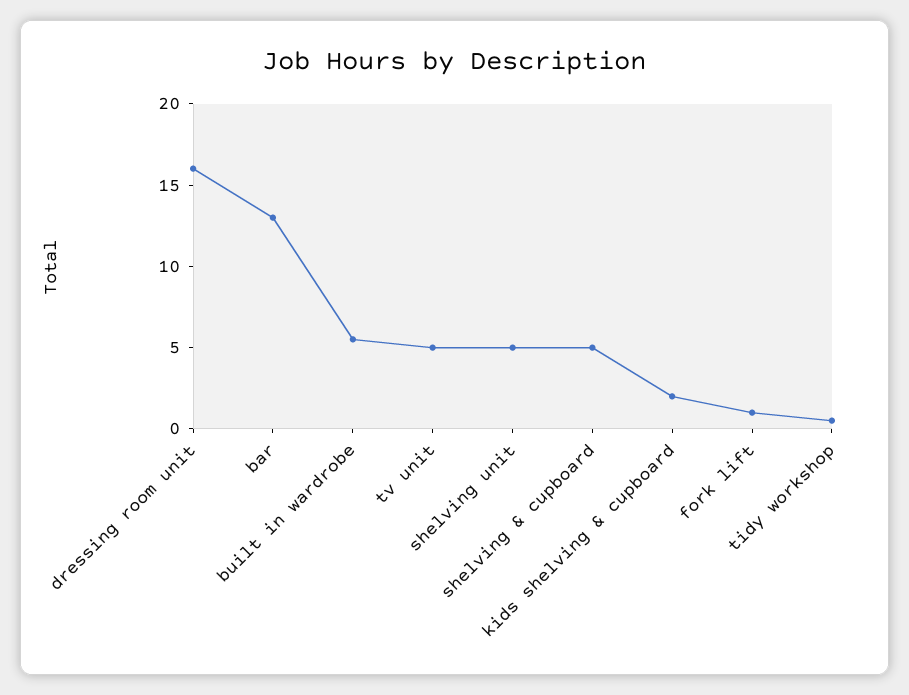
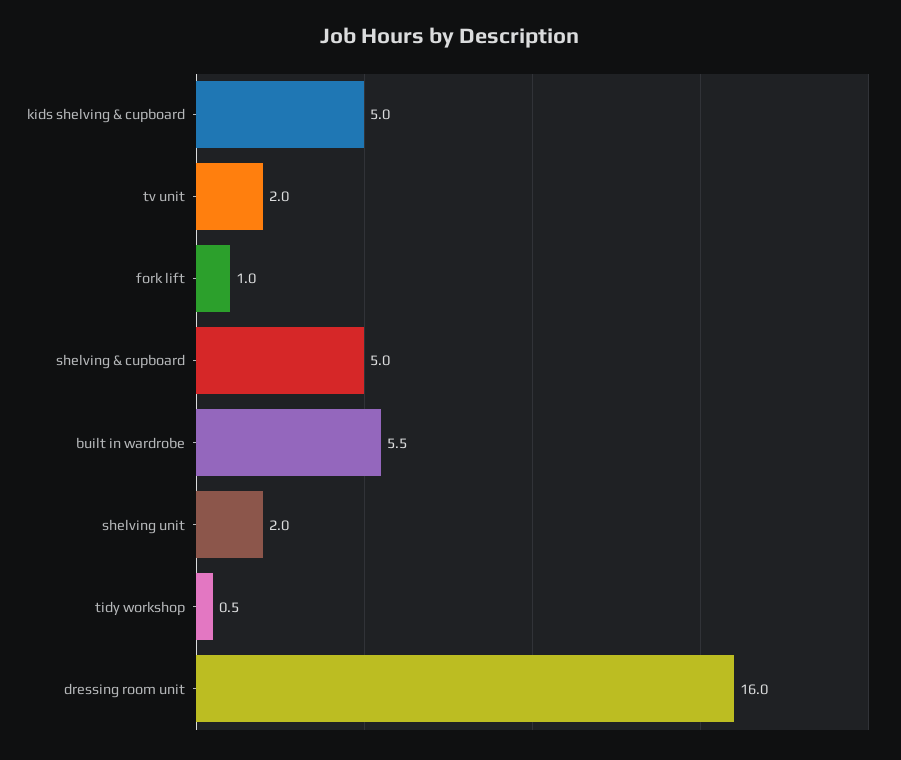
bar: 13 -> none
tv unit: 5 -> 2
shelving unit: 5 -> 2
kids shelving & cupboard: 2 -> 5

